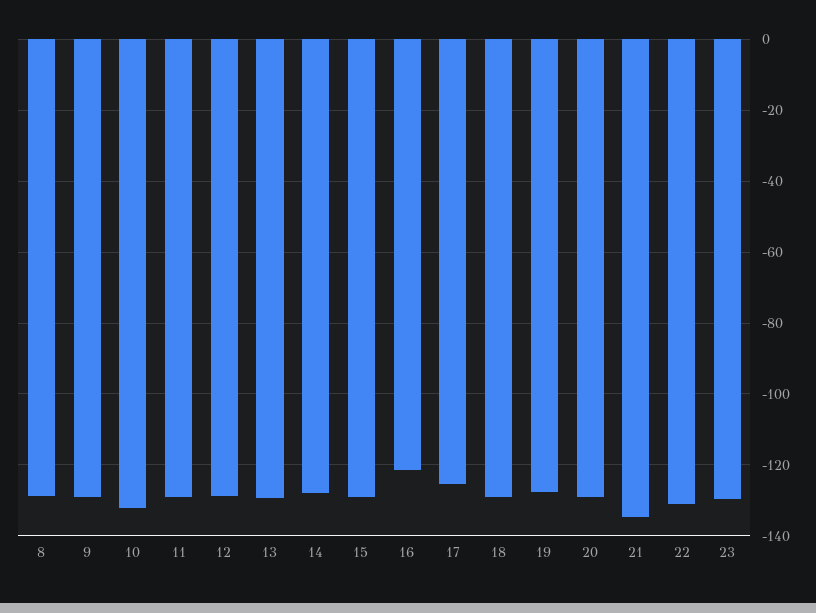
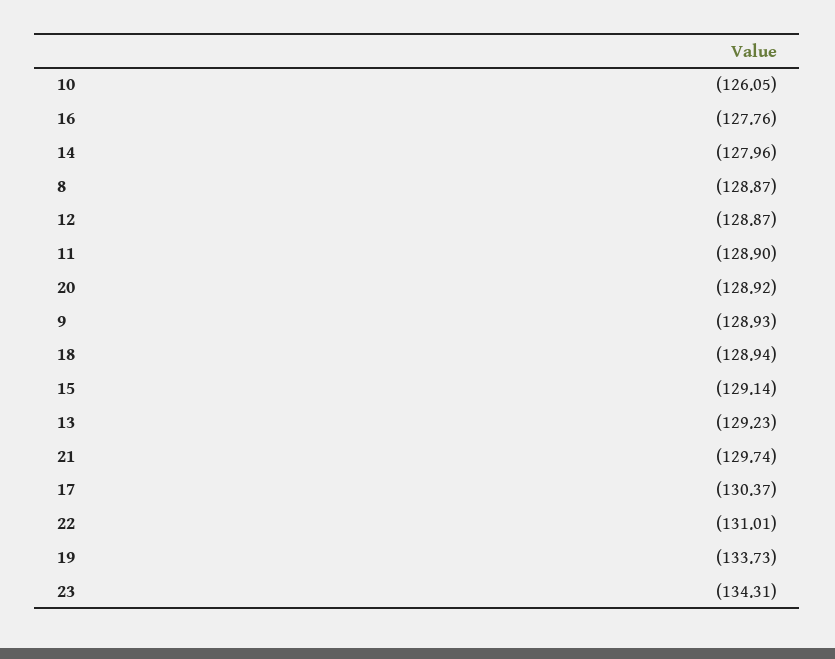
10: -132 -> -126.05
16: -122 -> -127.76
17: -126 -> -130.37
19: -128 -> -133.73
21: -134 -> -129.74
23: -130 -> -134.31

